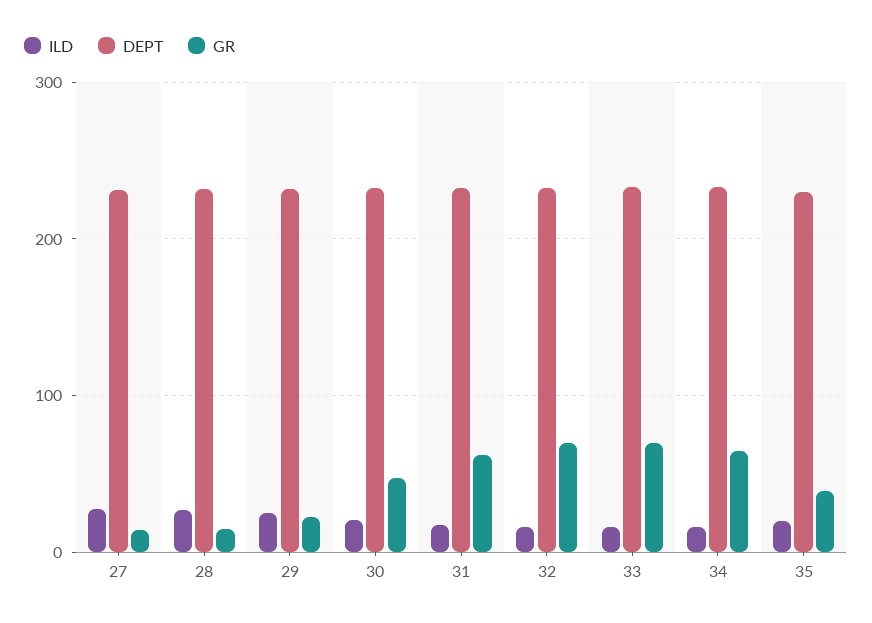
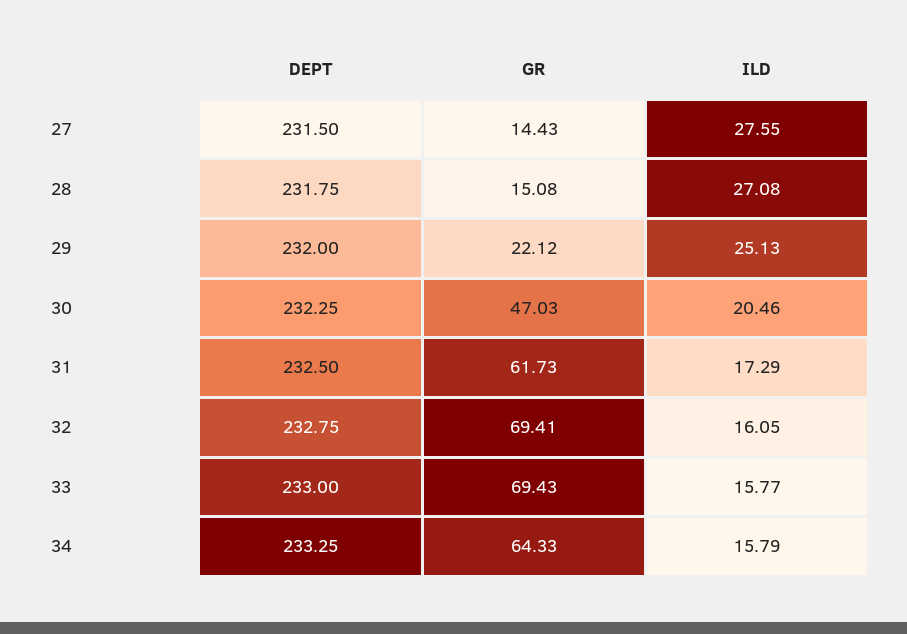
ILD, 35: 20 -> none
DEPT, 35: 230 -> none
GR, 35: 40 -> none

